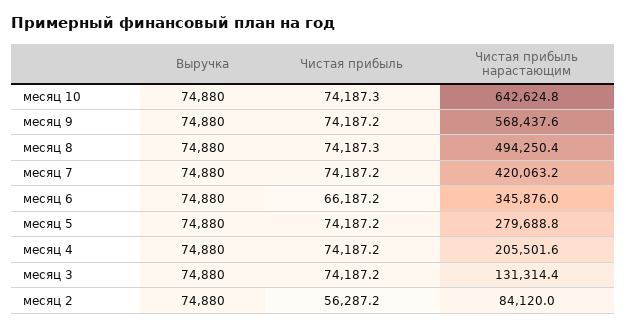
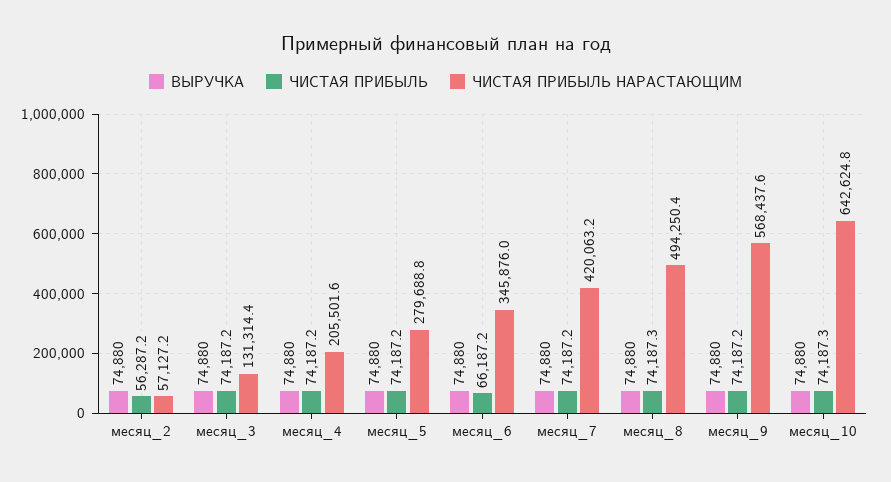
Чистая прибыль нарастающим, месяц 2: 84120 -> 57127.2

